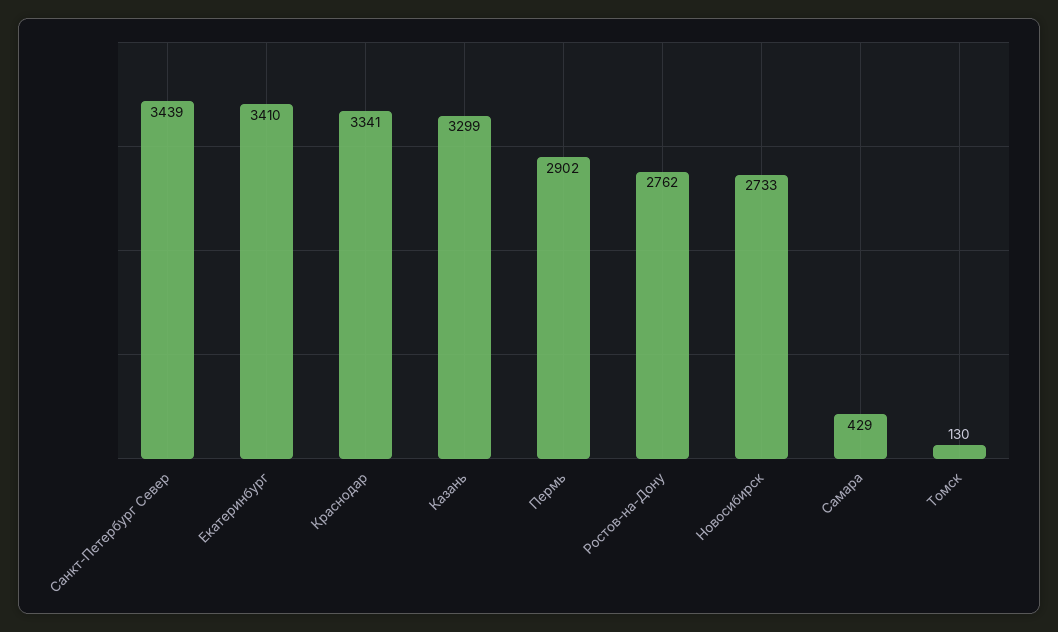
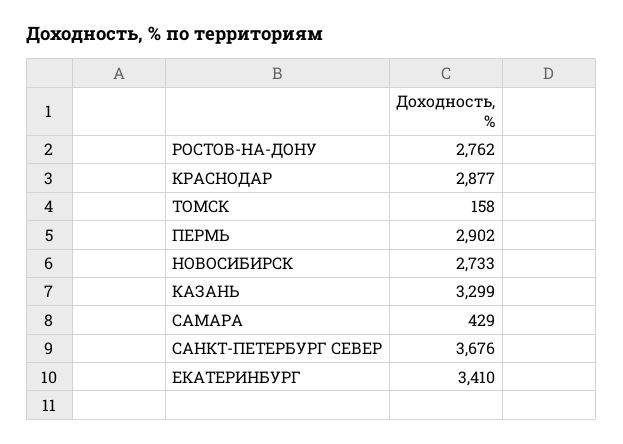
Санкт-Петербург Север: 3439 -> 3676
Краснодар: 3341 -> 2877
Томск: 130 -> 158

